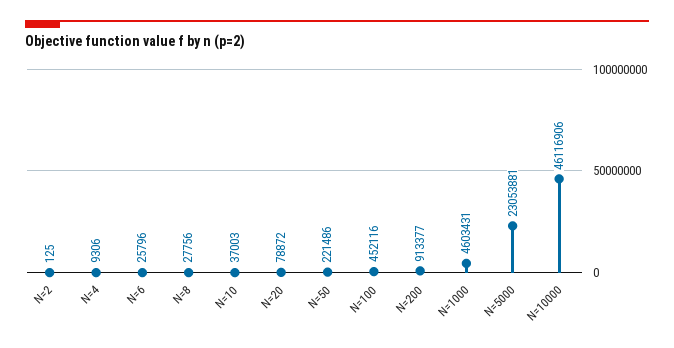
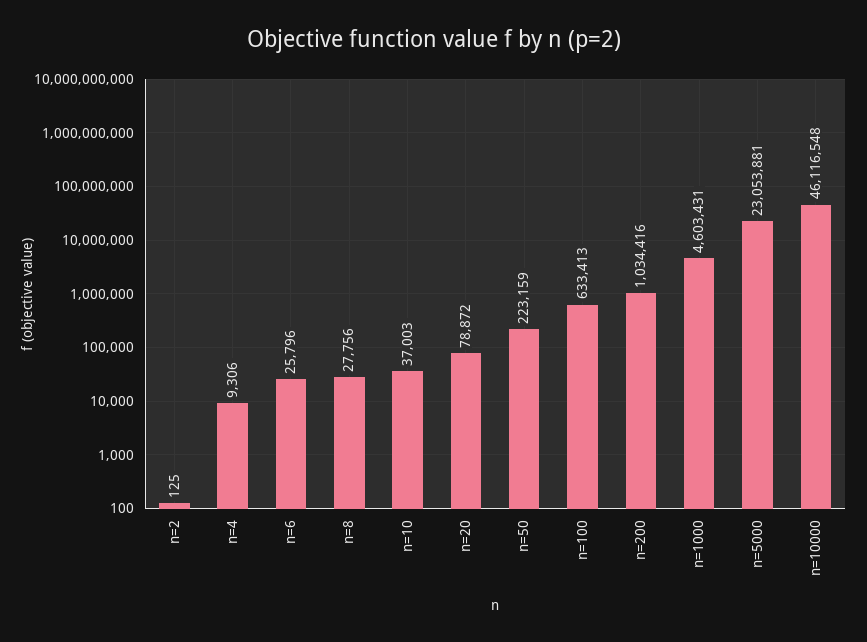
N=50: 221486 -> 223159
N=100: 452116 -> 633413
N=200: 913377 -> 1034416
N=10000: 46116906 -> 46116548

